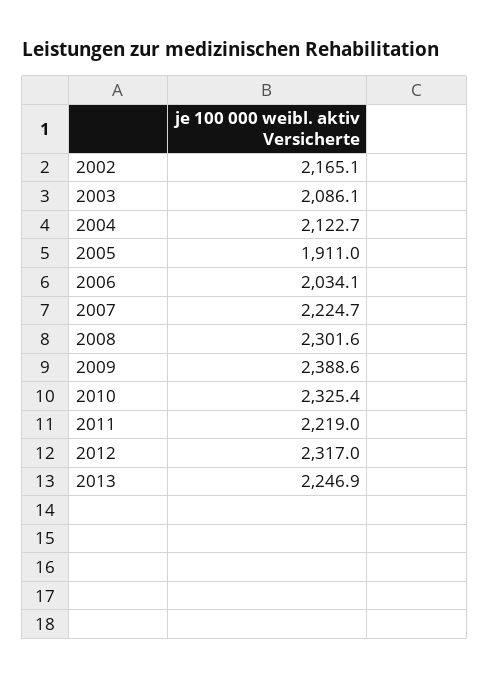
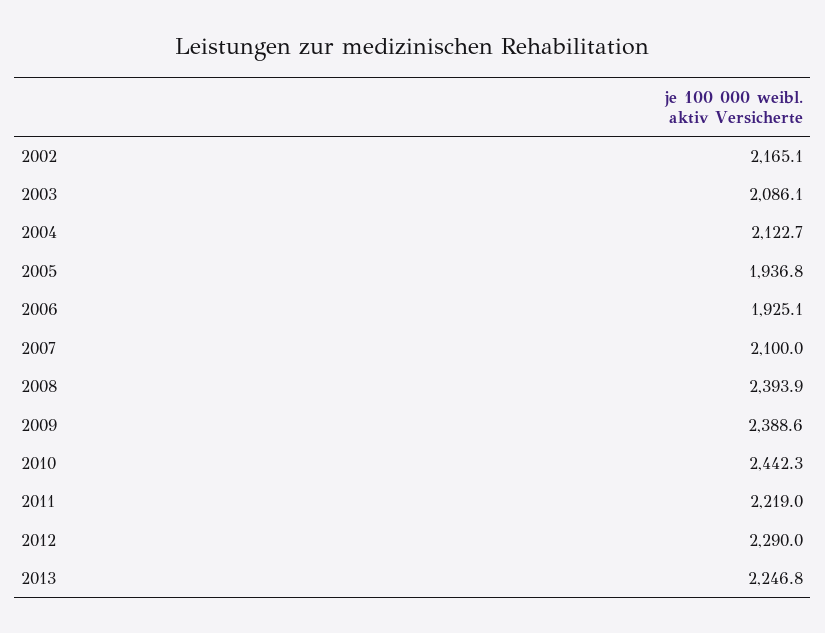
2005: 1911 -> 1936.8
2006: 2034.1 -> 1925.1
2007: 2224.7 -> 2100
2008: 2301.6 -> 2393.9
2010: 2325.4 -> 2442.3
2012: 2317 -> 2290
2013: 2246.9 -> 2246.8

